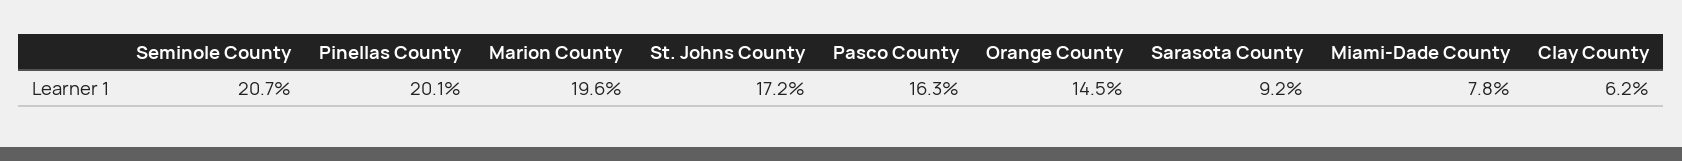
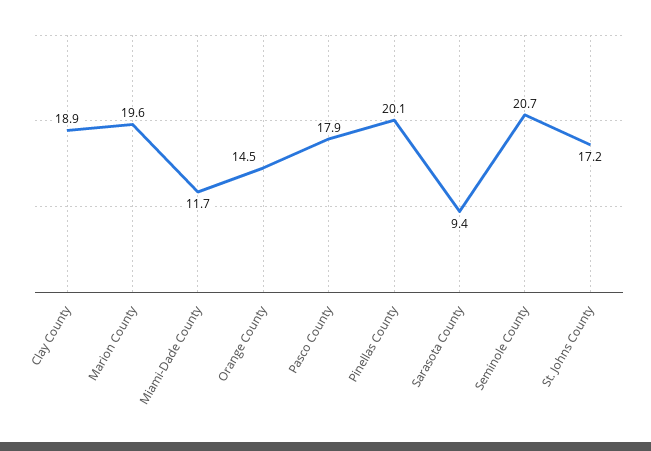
Pasco County: 16.3 -> 17.9
Sarasota County: 9.2 -> 9.4
Miami-Dade County: 7.8 -> 11.7
Clay County: 6.2 -> 18.9

